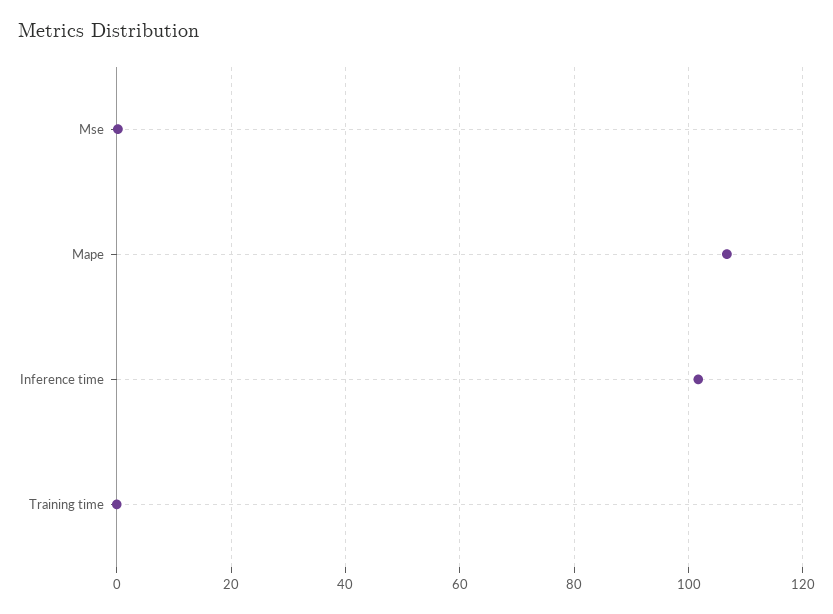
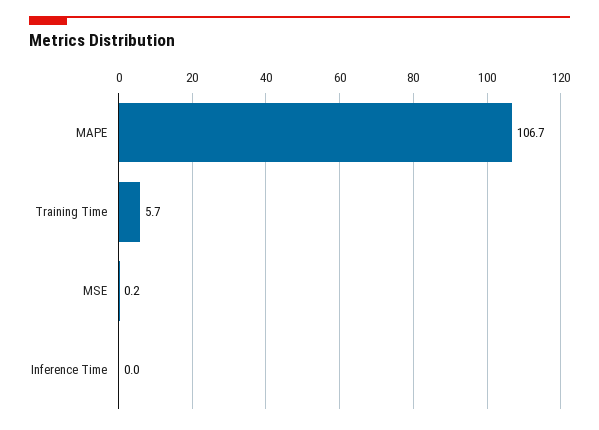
Inference time: 102 -> 0
Training time: 0 -> 5.7

